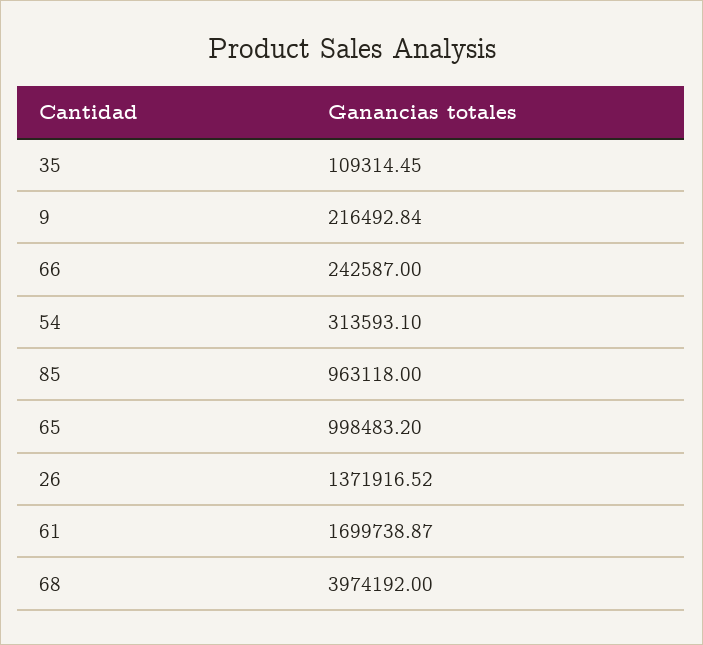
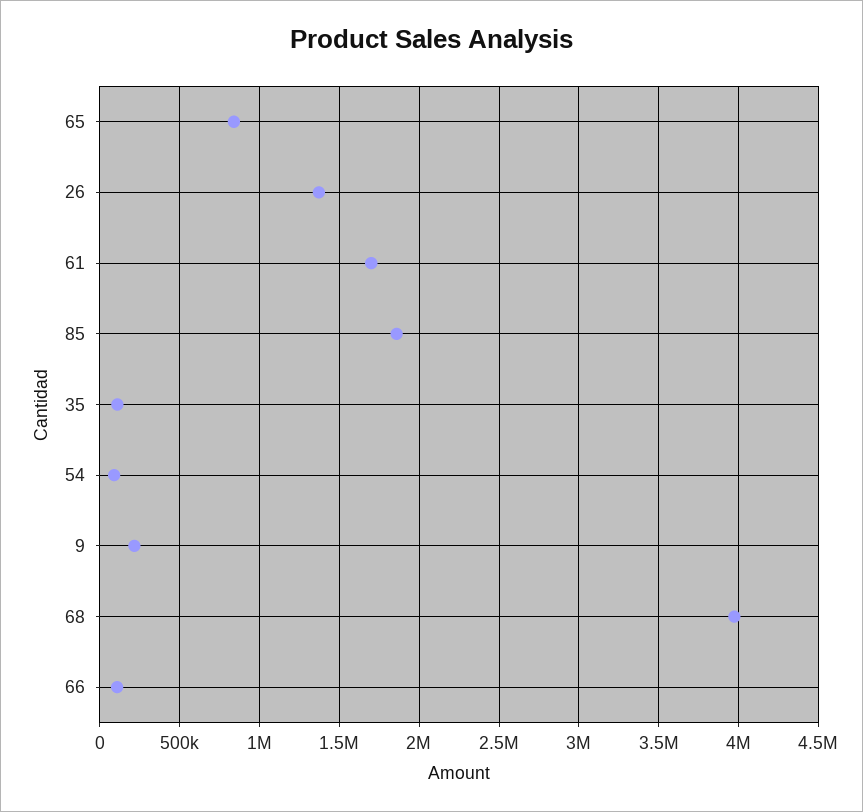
66: 242587 -> 100000
54: 313593.1 -> 100000
85: 963118 -> 1850000
65: 998483.2 -> 850000

